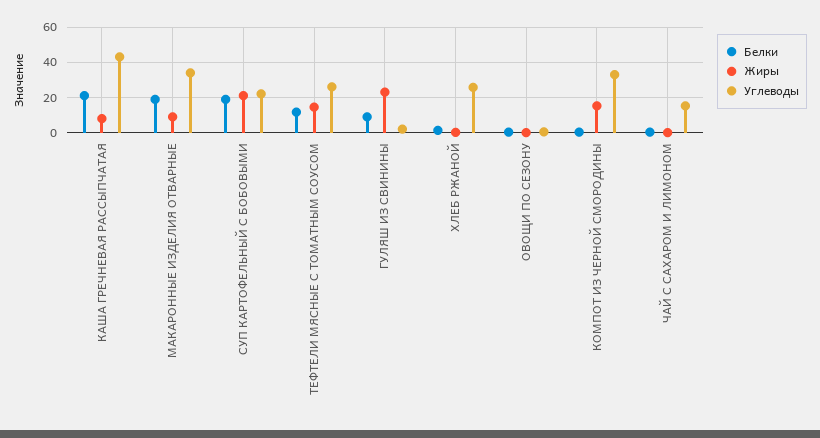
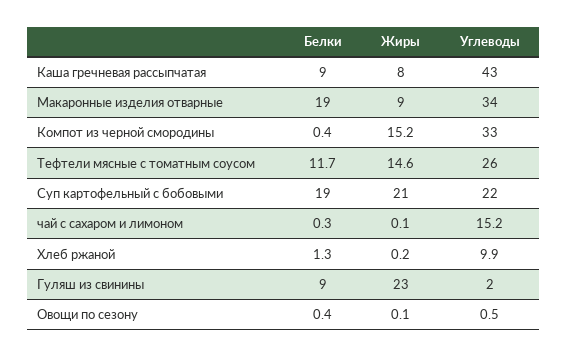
Белки, КАША ГРЕЧНЕВАЯ РАССЫПЧАТАЯ: 20 -> 9
Углеводы, ХЛЕБ РЖАНОЙ: 25 -> 9.9

